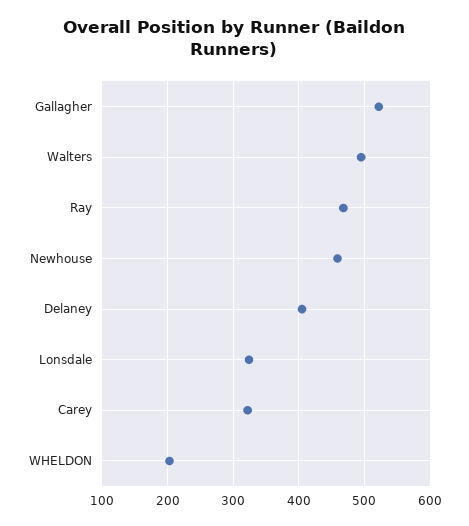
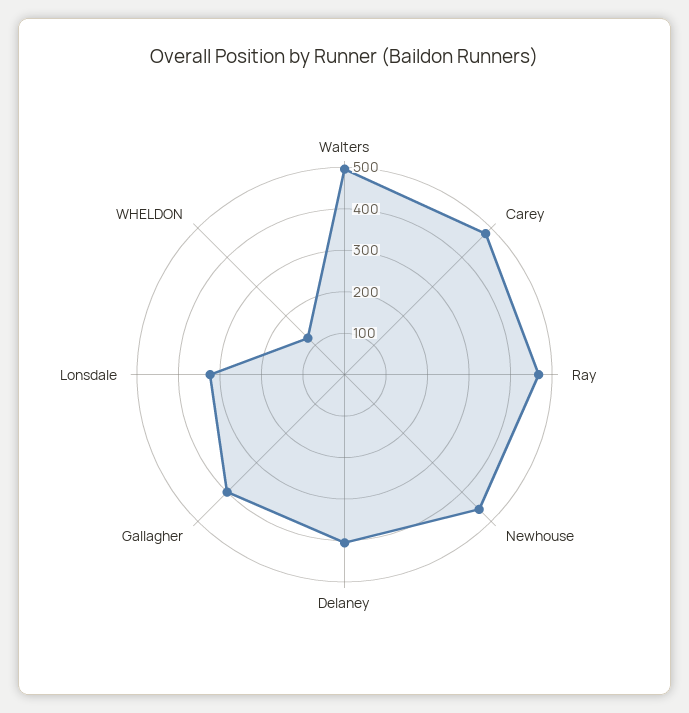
Gallagher: 520 -> 400
Carey: 320 -> 480
WHELDON: 200 -> 120

